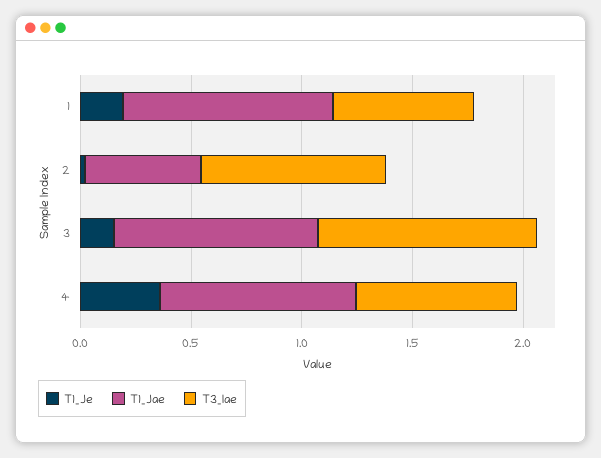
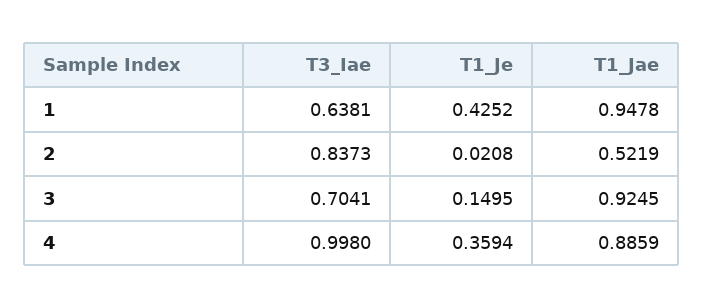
T1_Je, 1: 0.2 -> 0.4252
T3_Iae, 3: 1 -> 0.7041
T3_Iae, 4: 0.7 -> 0.998

